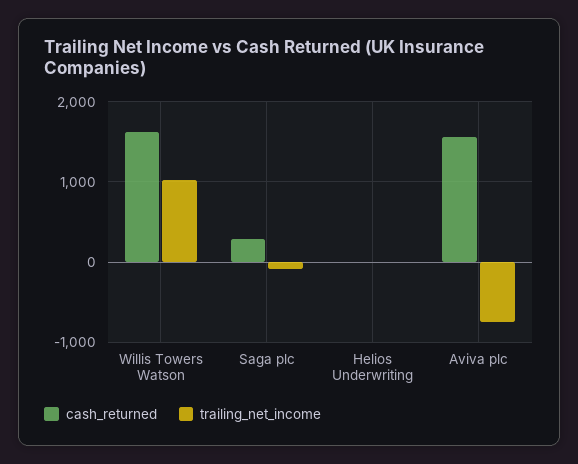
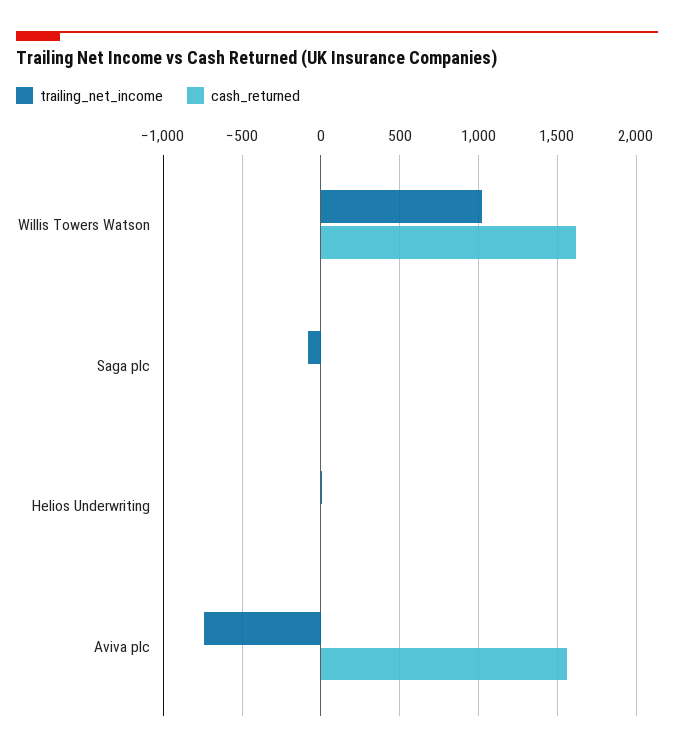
cash_returned, Saga plc: 300 -> 0

